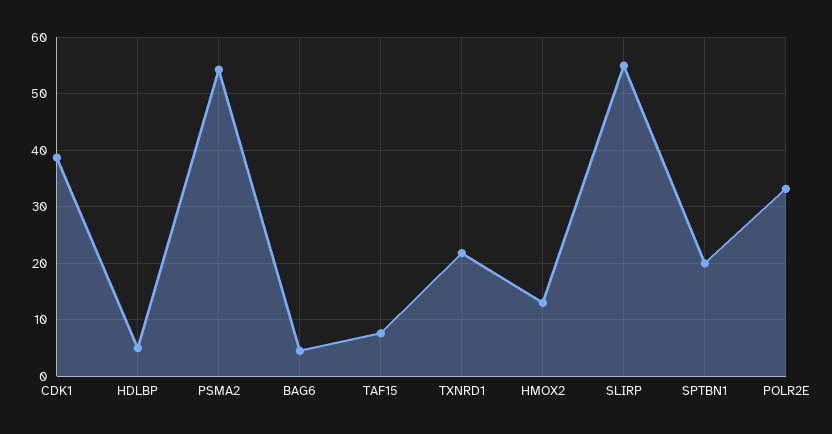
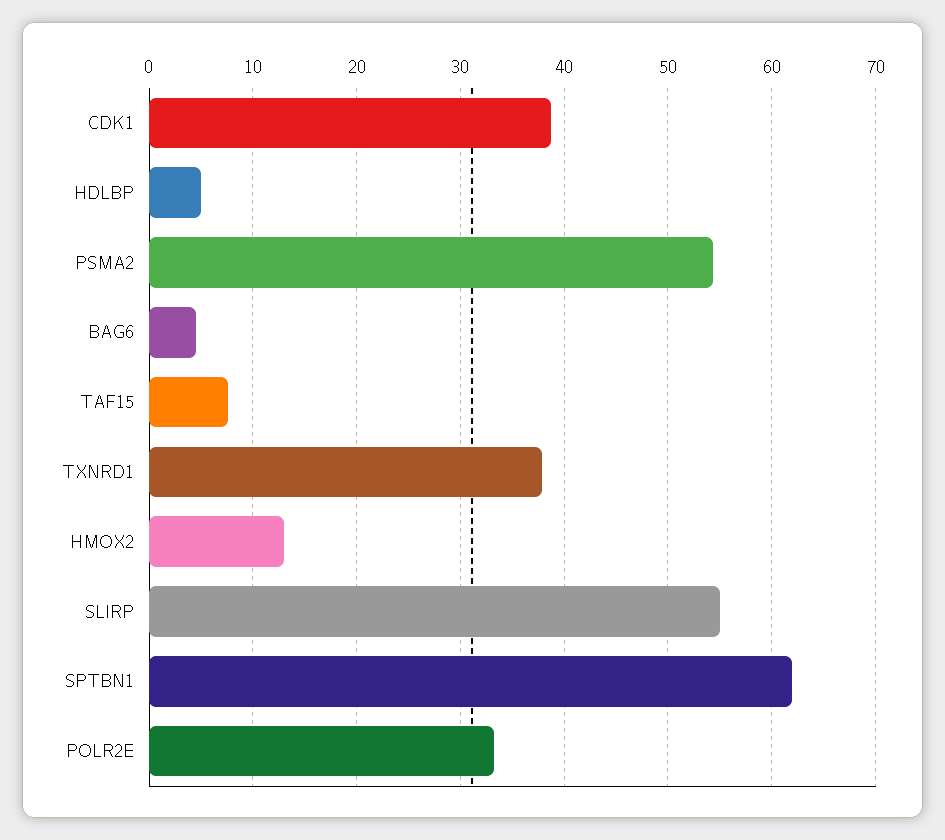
TXNRD1: 22 -> 38
SPTBN1: 20 -> 62

